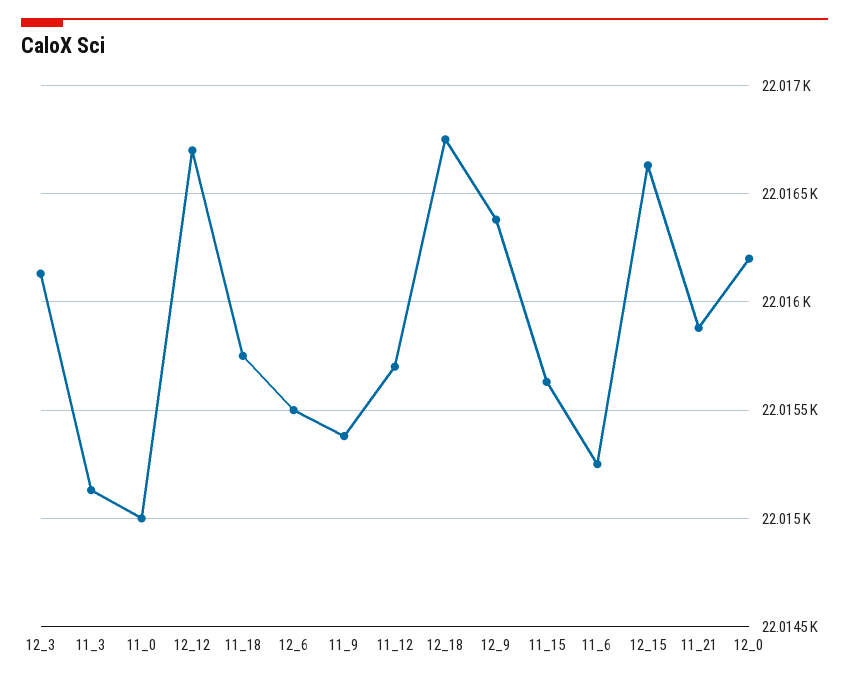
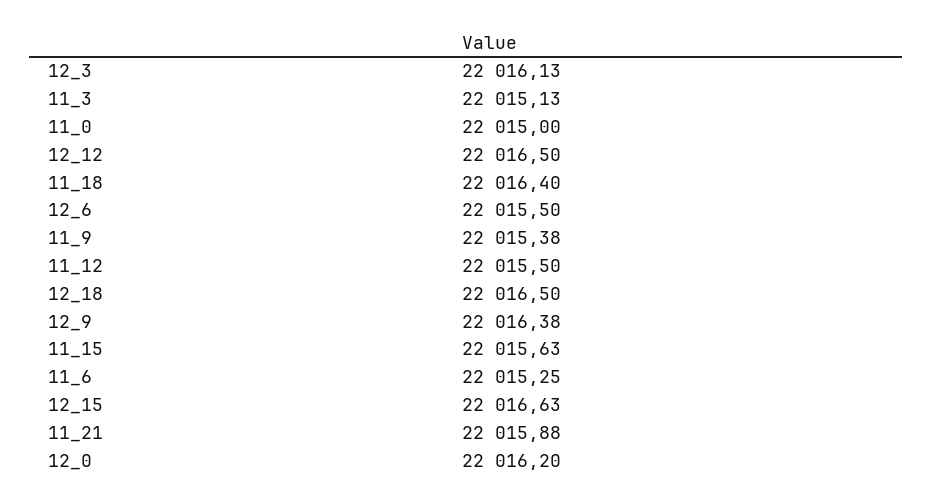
12_12: 22016.7 -> 22016.5
11_18: 22015.75 -> 22016.4
11_12: 22015.7 -> 22015.5
12_18: 22016.75 -> 22016.5

